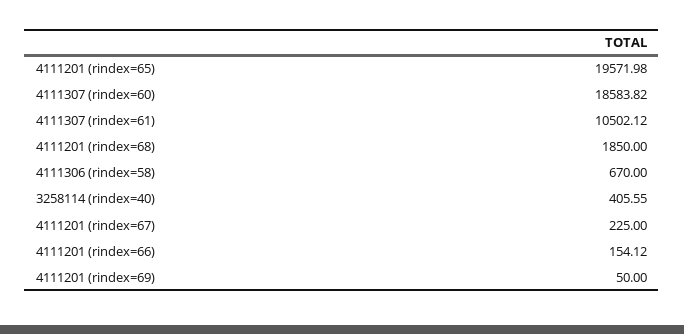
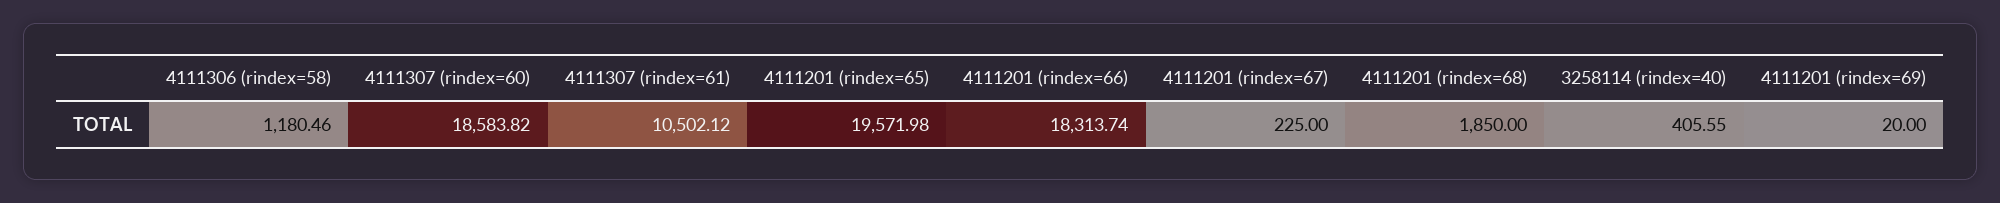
4111306 (rindex=58): 670 -> 1180.46
4111201 (rindex=66): 154.12 -> 18313.74
4111201 (rindex=69): 50 -> 20

